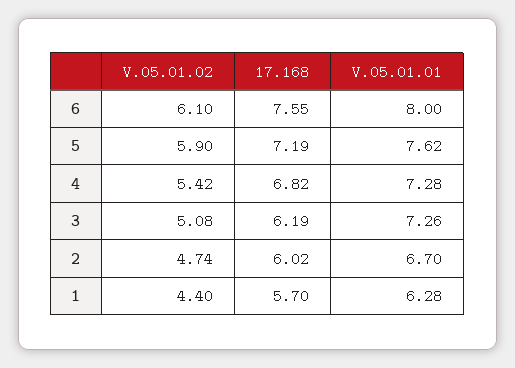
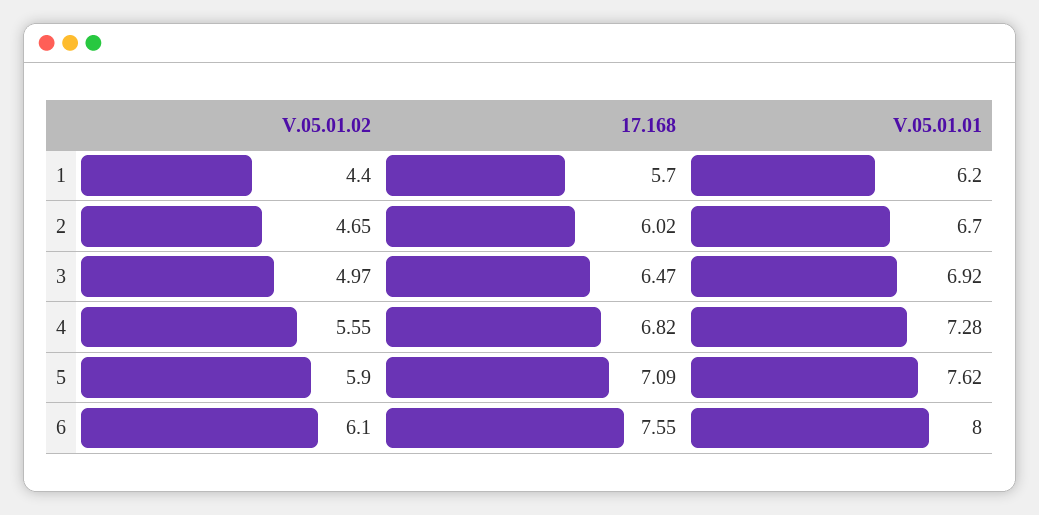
17.168, 5: 7.19 -> 7.09
V.05.01.02, 4: 5.42 -> 5.55
V.05.01.02, 3: 5.08 -> 4.97
17.168, 3: 6.19 -> 6.47
V.05.01.01, 3: 7.26 -> 6.92
V.05.01.02, 2: 4.74 -> 4.65
V.05.01.01, 1: 6.28 -> 6.2

